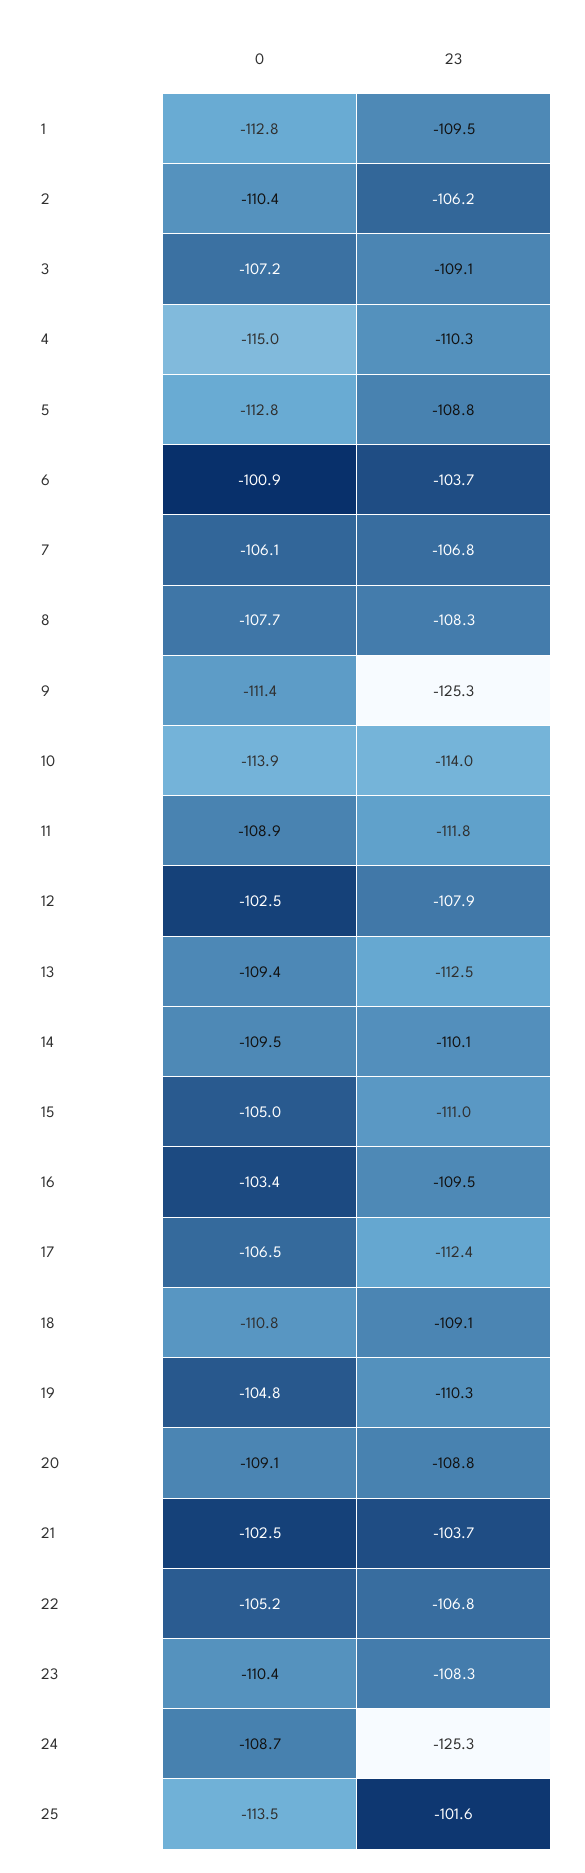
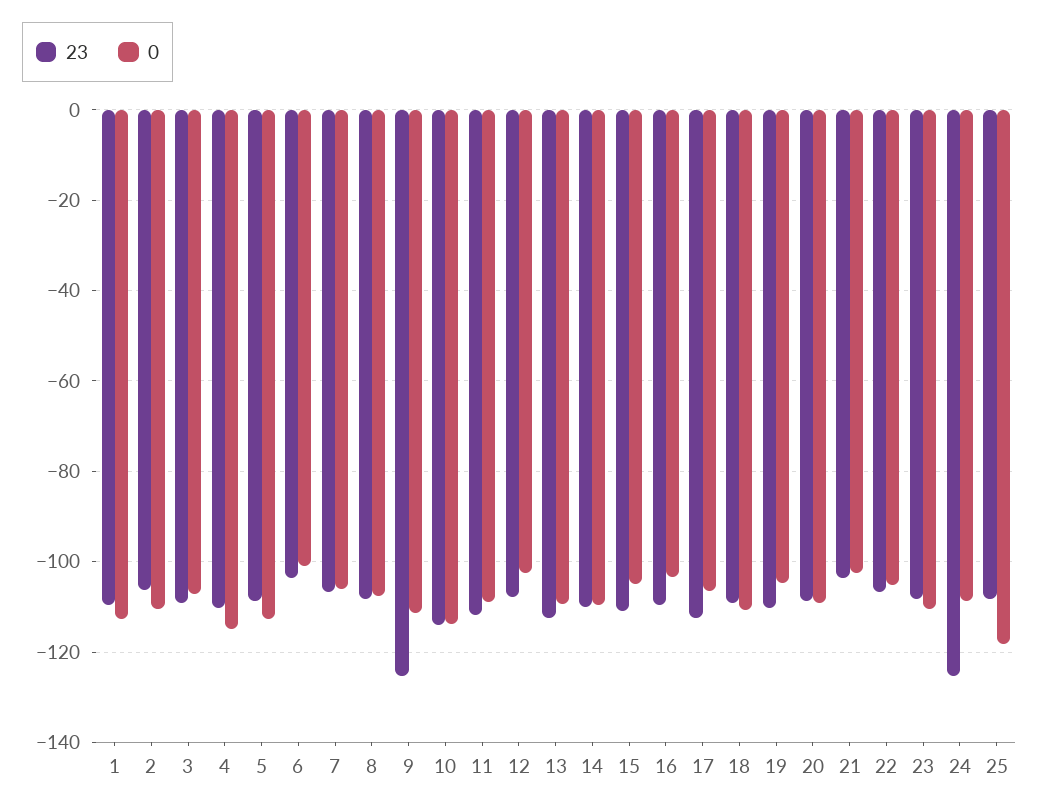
0, 25: -113.5 -> -118
23, 25: -101.6 -> -108

